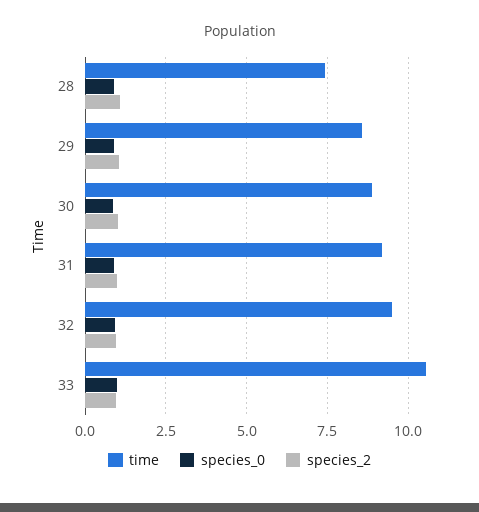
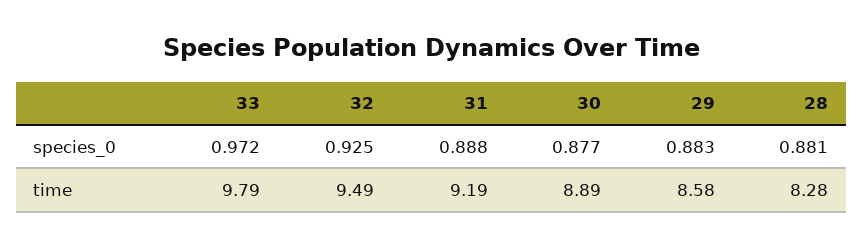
time, 28: 7.5 -> 8.28
species_2, 28: 1 -> none
species_2, 29: 1 -> none
species_2, 30: 1 -> none
species_2, 31: 1 -> none
species_2, 32: 1 -> none
time, 33: 10.5 -> 9.79
species_2, 33: 1 -> none

